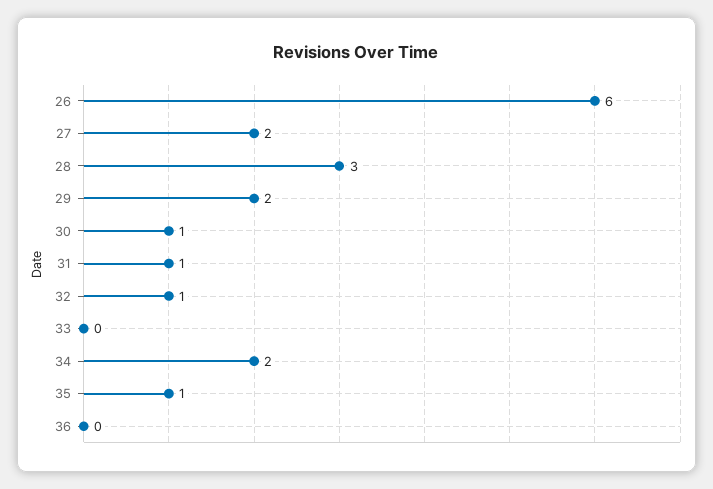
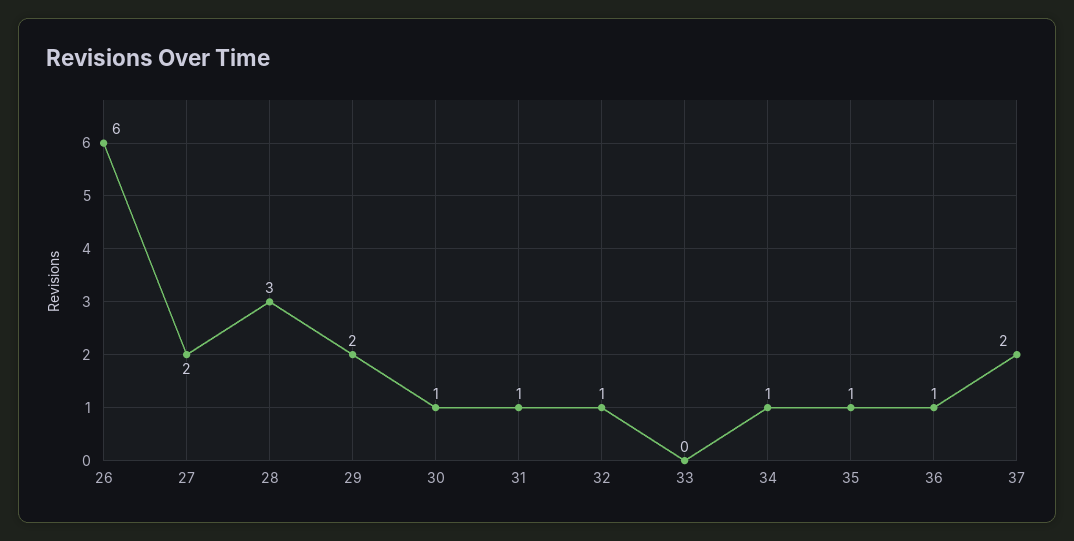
34: 2 -> 1
36: 0 -> 1
37: none -> 2

